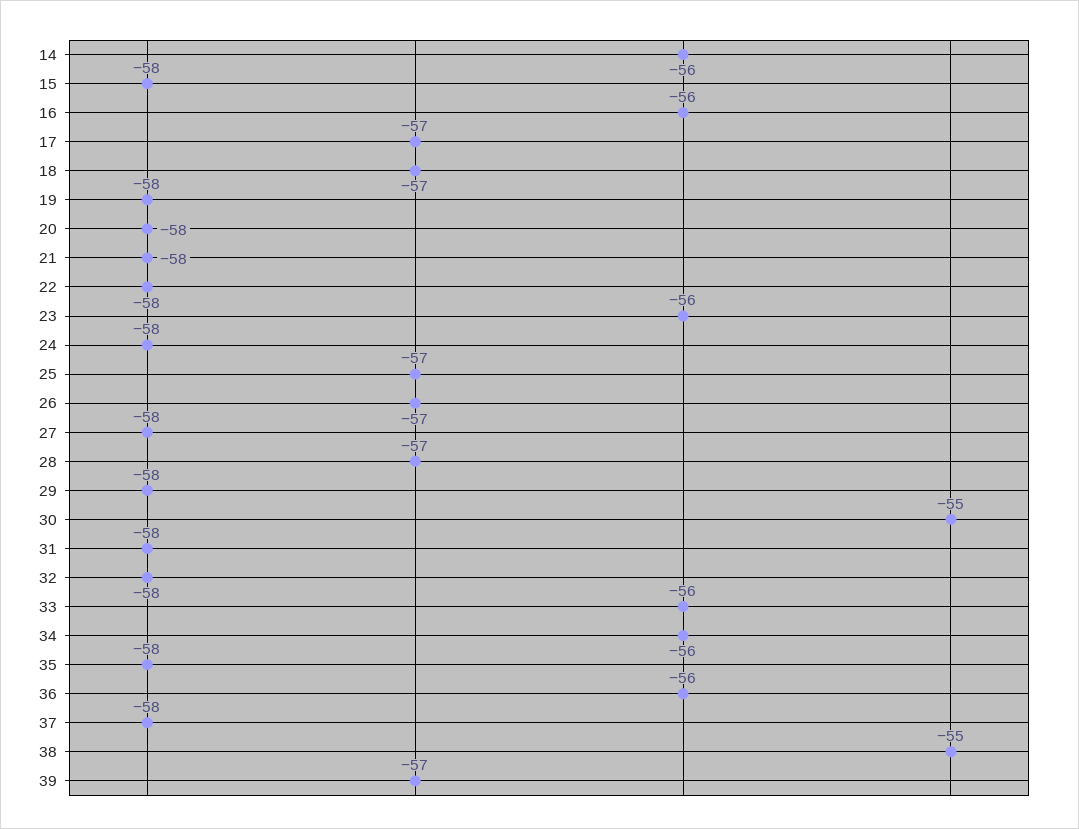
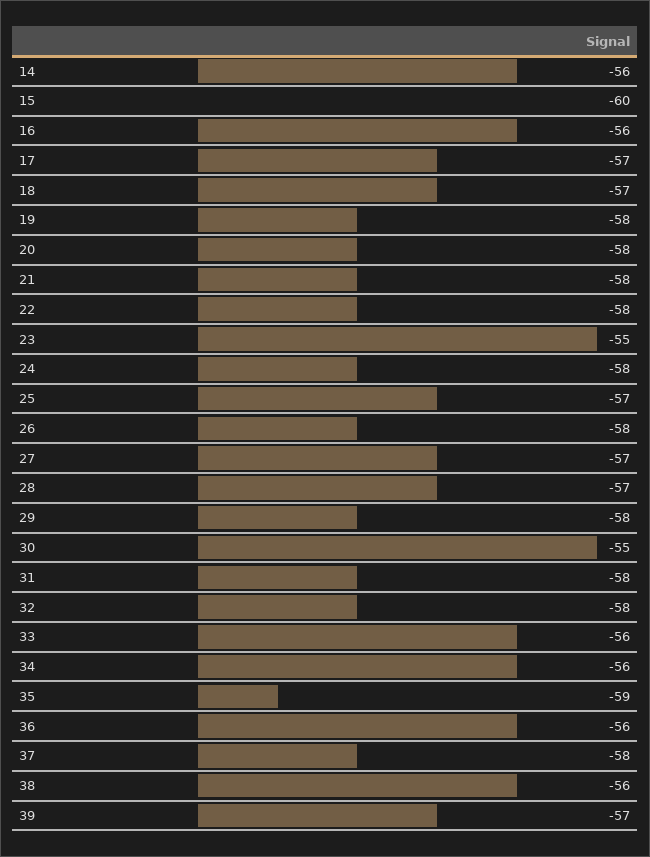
15: -58 -> -60
23: -56 -> -55
26: -57 -> -58
27: -58 -> -57
35: -58 -> -59
38: -55 -> -56

